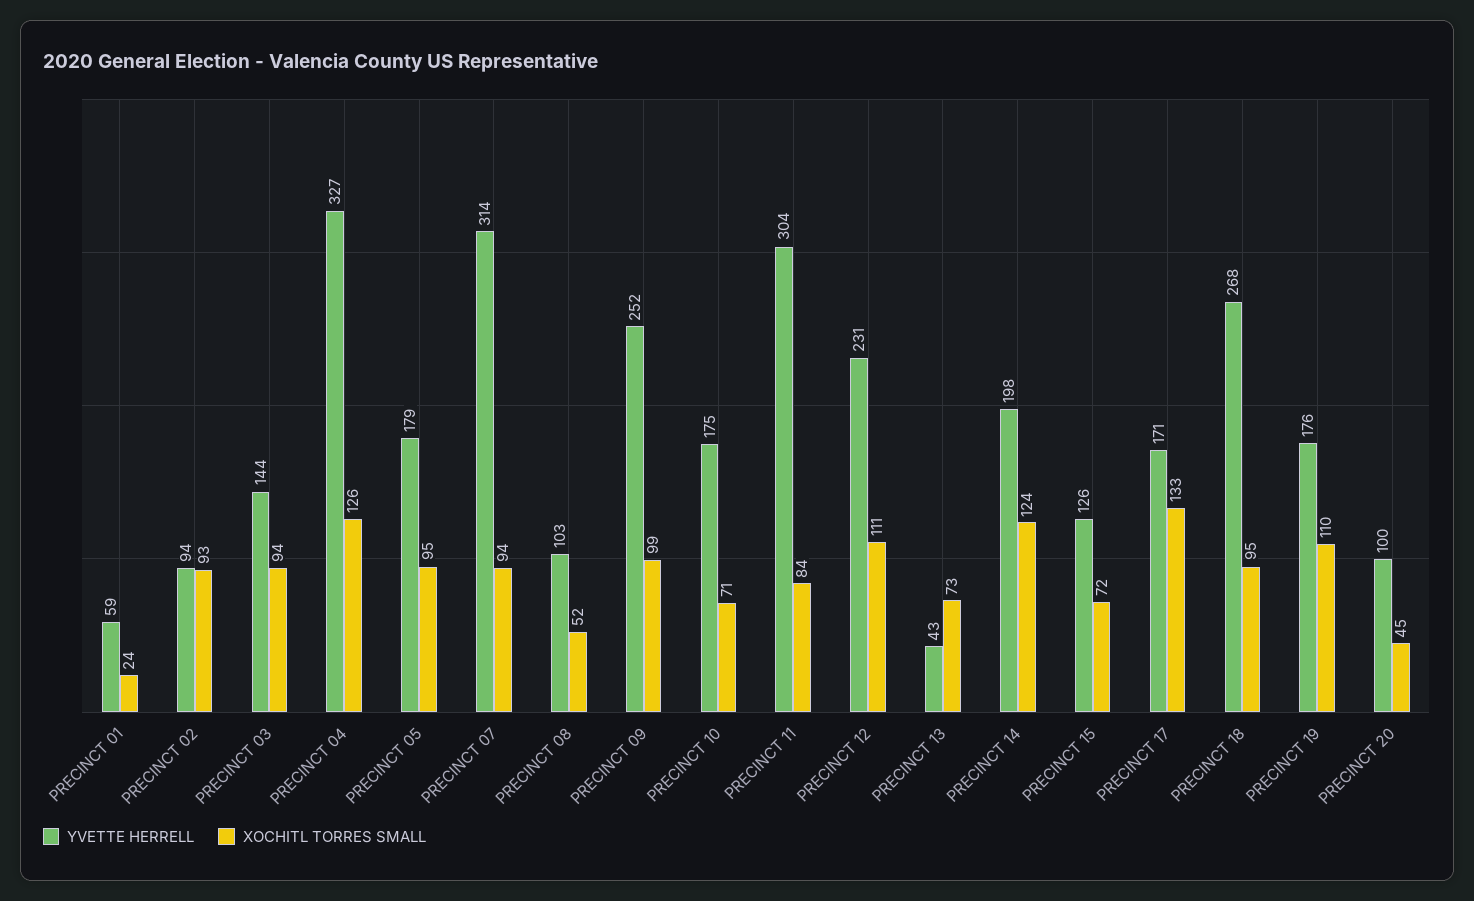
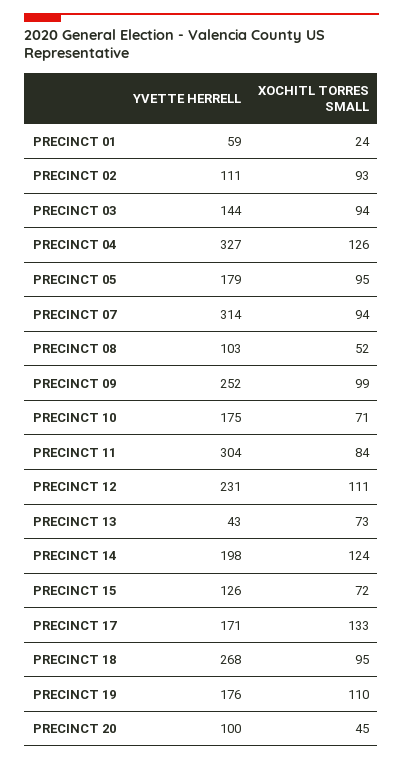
YVETTE HERRELL, PRECINCT 02: 94 -> 111

